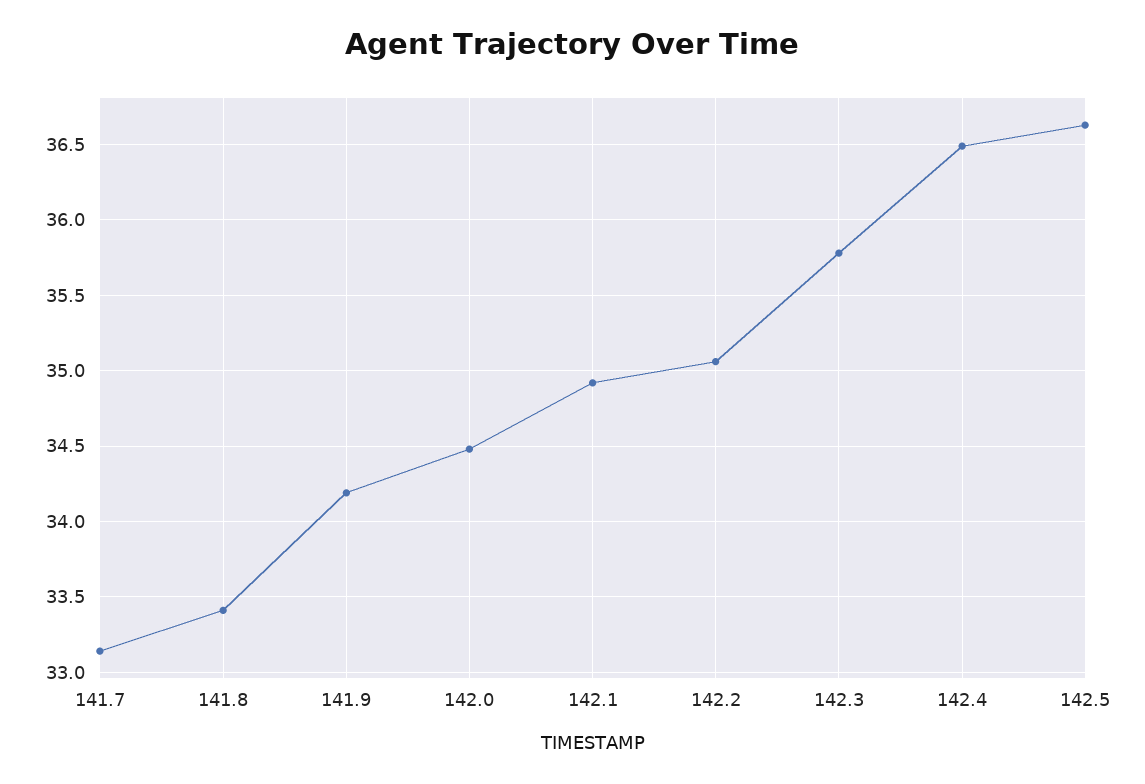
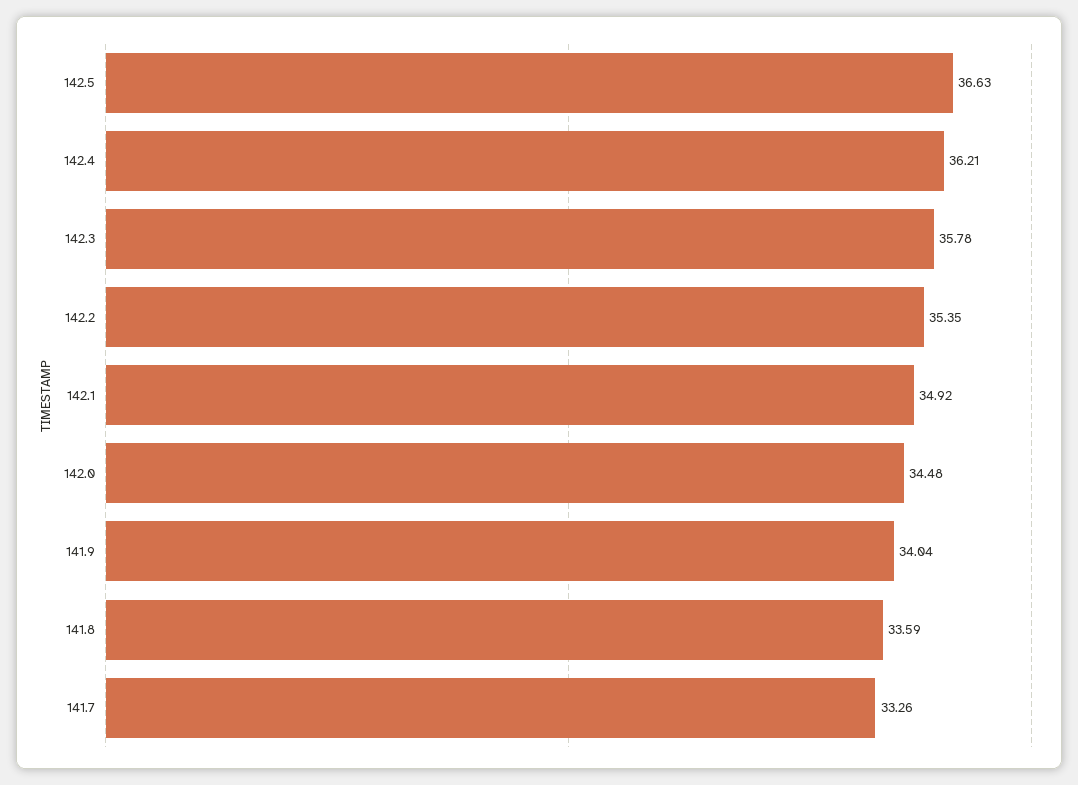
141.7: 33.15 -> 33.26
141.8: 33.4 -> 33.59
141.9: 34.2 -> 34.04
142.2: 35.05 -> 35.35
142.4: 36.5 -> 36.21

